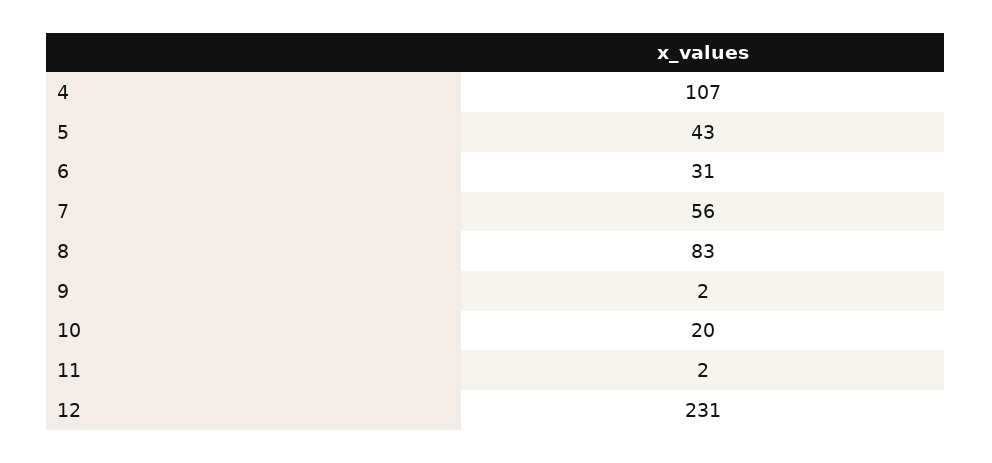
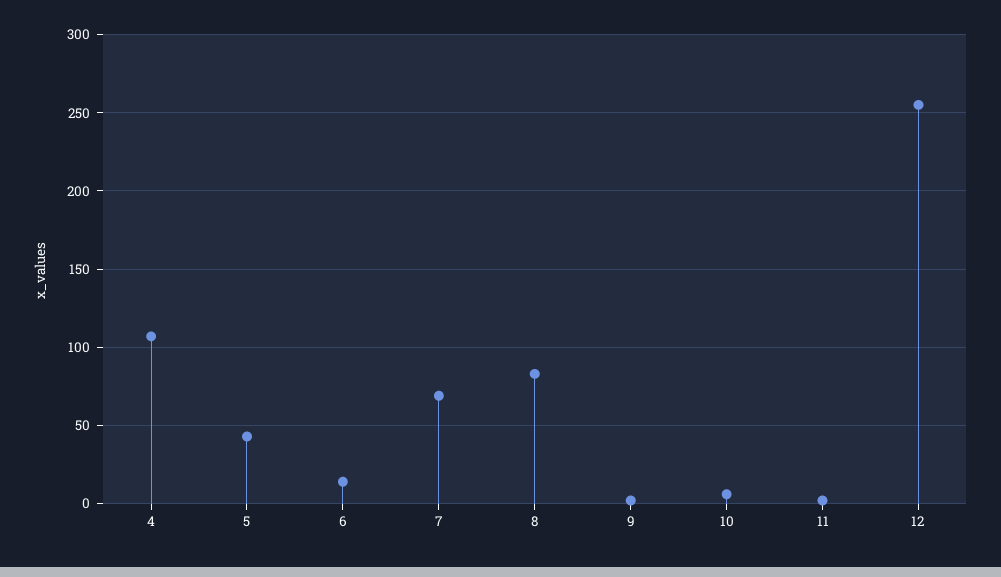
6: 31 -> 15
7: 56 -> 70
10: 20 -> 5
12: 231 -> 255

